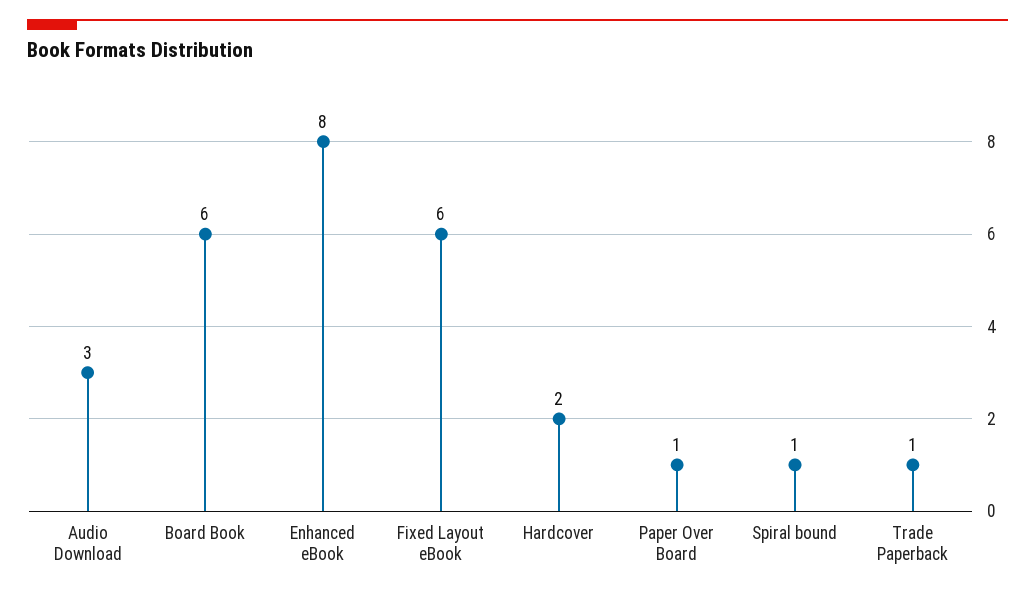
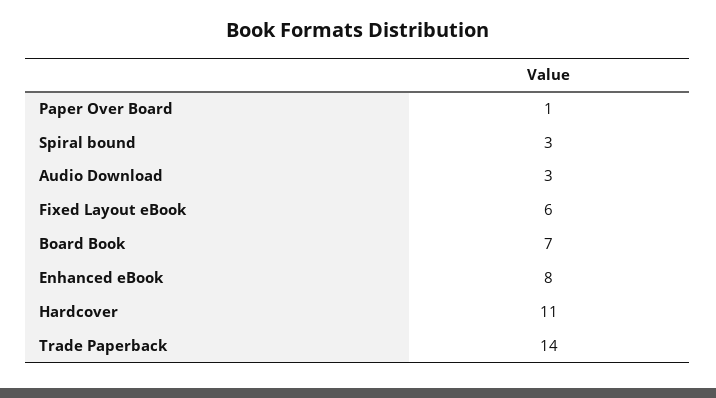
Board Book: 6 -> 7
Hardcover: 2 -> 11
Spiral bound: 1 -> 3
Trade Paperback: 1 -> 14

